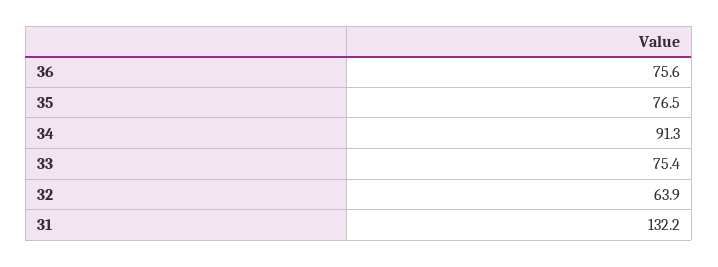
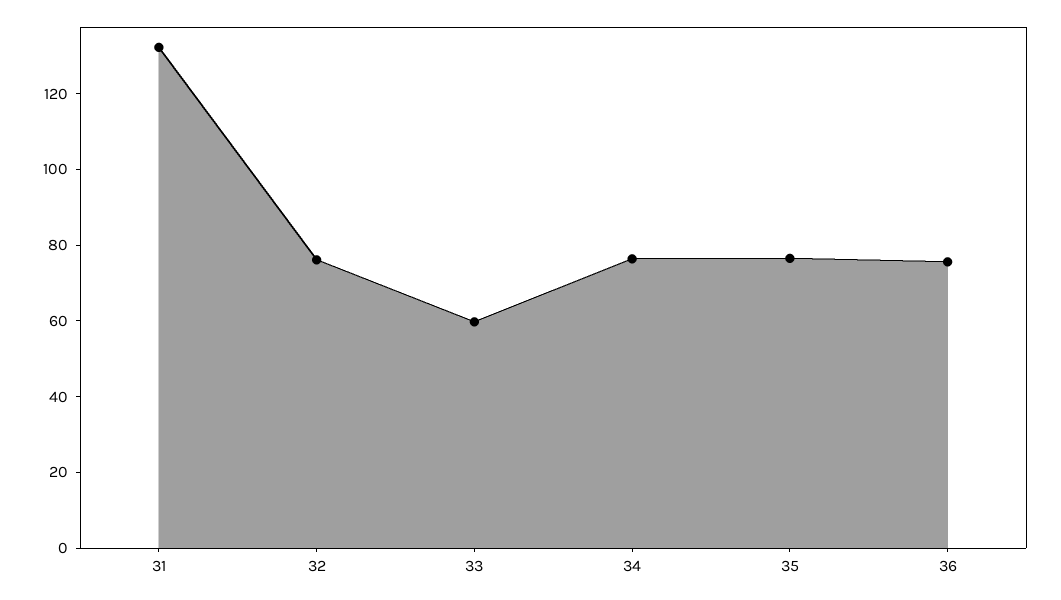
34: 91.3 -> 75
33: 75.4 -> 60
32: 63.9 -> 75

